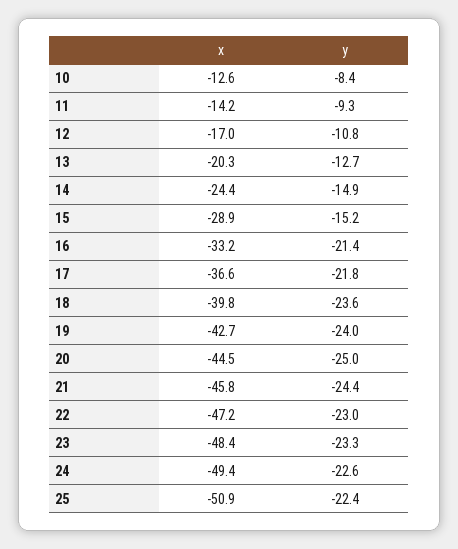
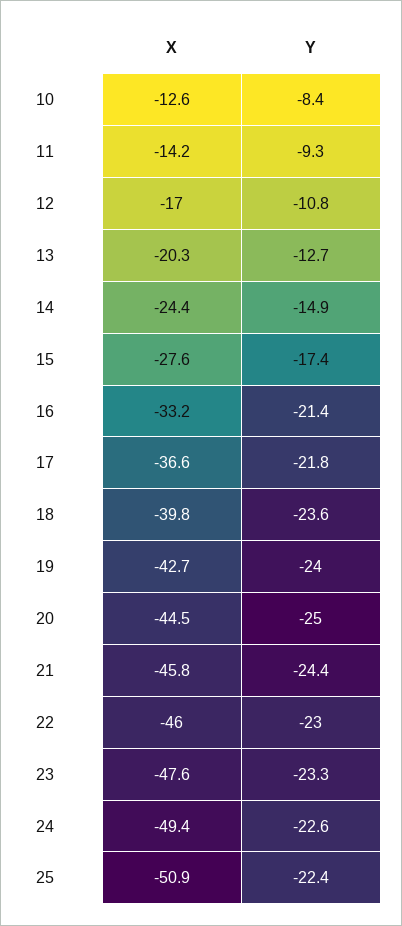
x, 15: -28.9 -> -27.6
y, 15: -15.2 -> -17.4
x, 22: -47.2 -> -46
x, 23: -48.4 -> -47.6

